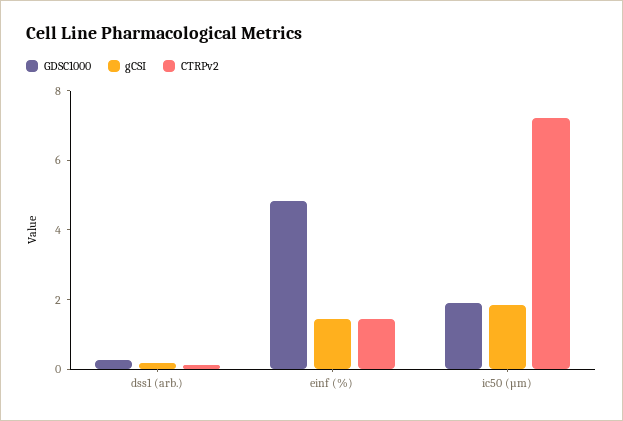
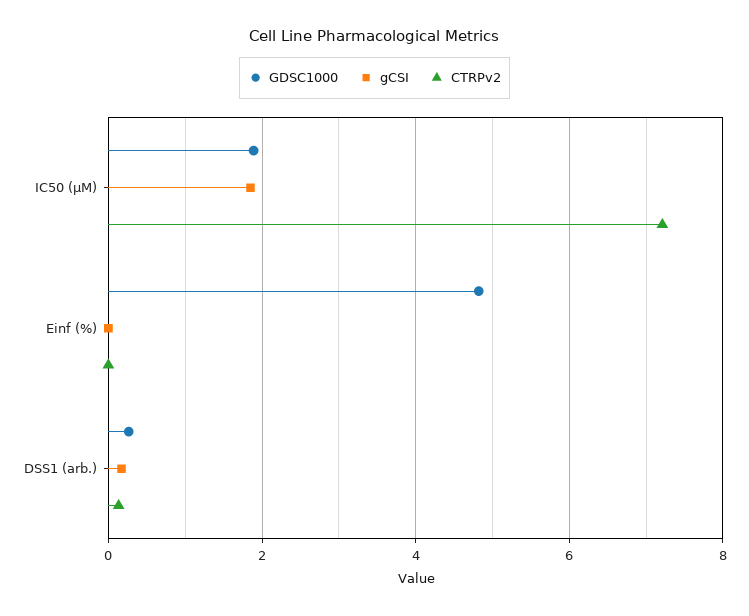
gCSI, einf (%): 1.5 -> 0
CTRPv2, einf (%): 1.5 -> 0

